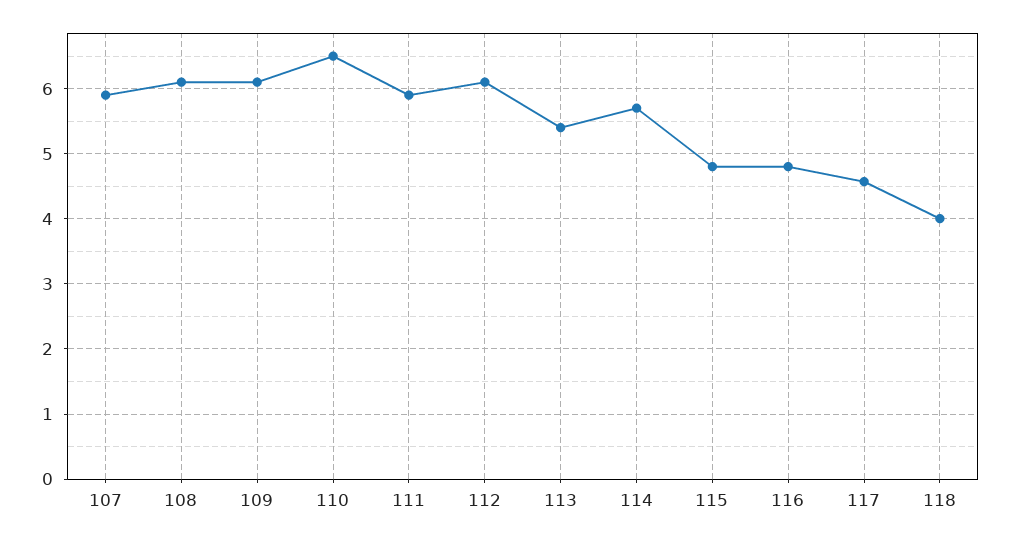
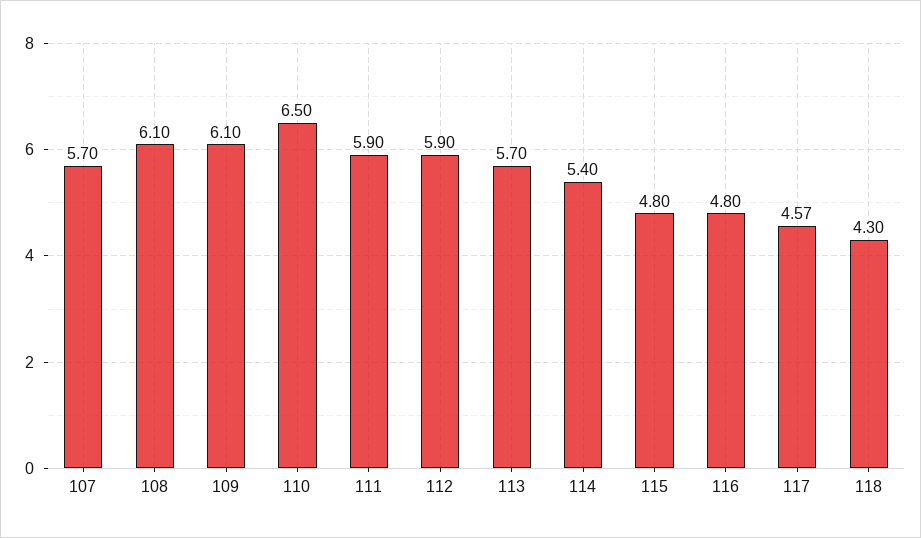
107: 5.9 -> 5.7
112: 6.1 -> 5.9
113: 5.4 -> 5.7
114: 5.7 -> 5.4
118: 4 -> 4.3

